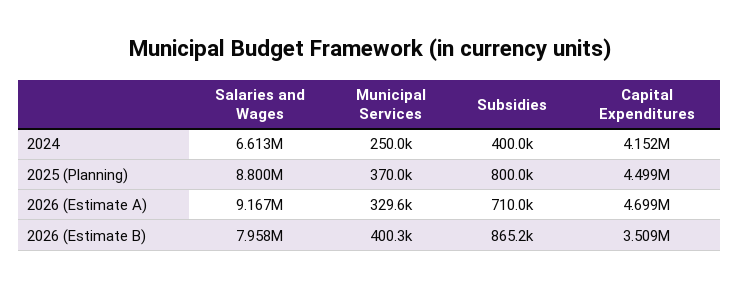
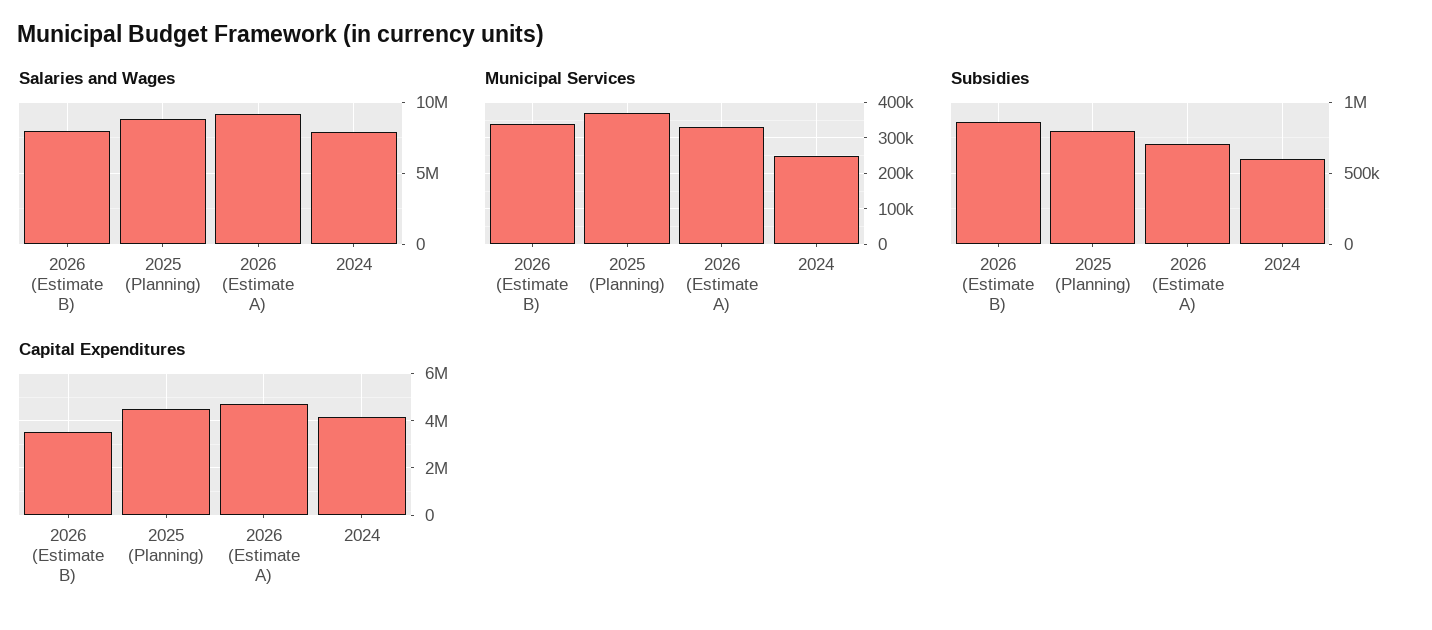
Salaries and Wages, 2024: 6613000 -> 8000000
Subsidies, 2024: 400000 -> 600000
Municipal Services, 2026 (Estimate B): 400300 -> 340000

